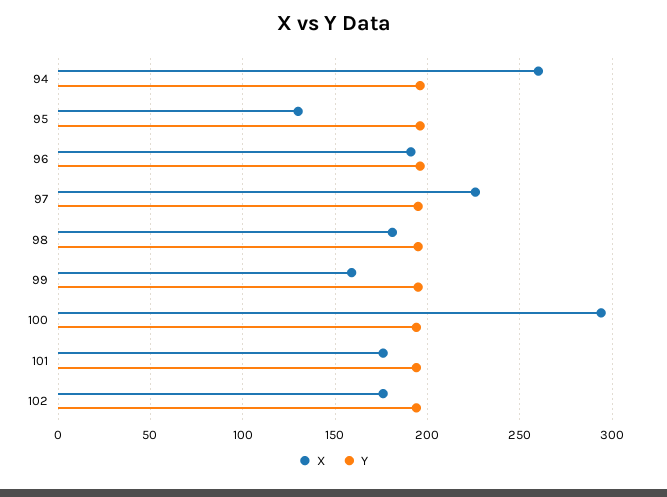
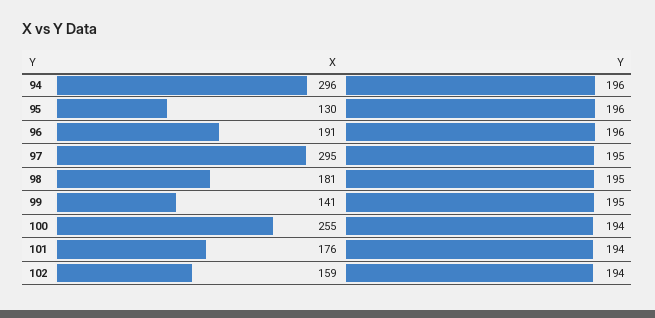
X, 94: 260 -> 296
X, 97: 225 -> 295
X, 99: 160 -> 141
X, 100: 295 -> 255
X, 102: 175 -> 159

